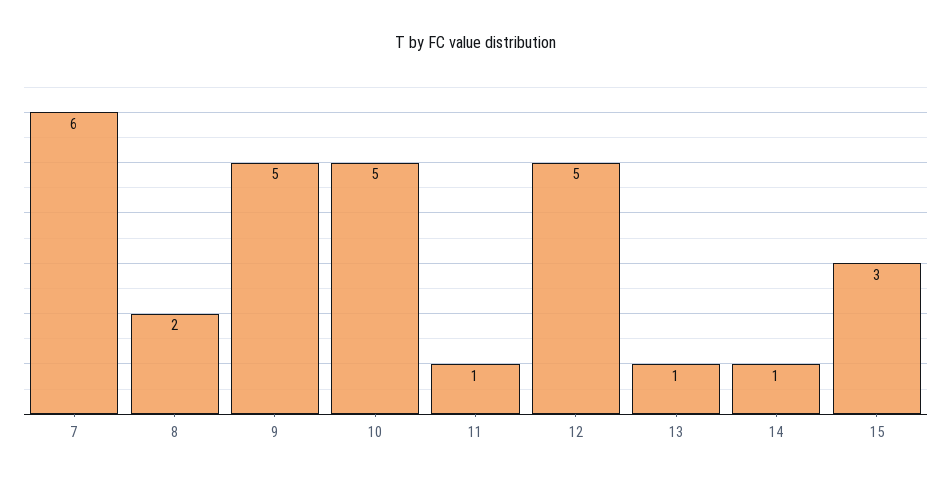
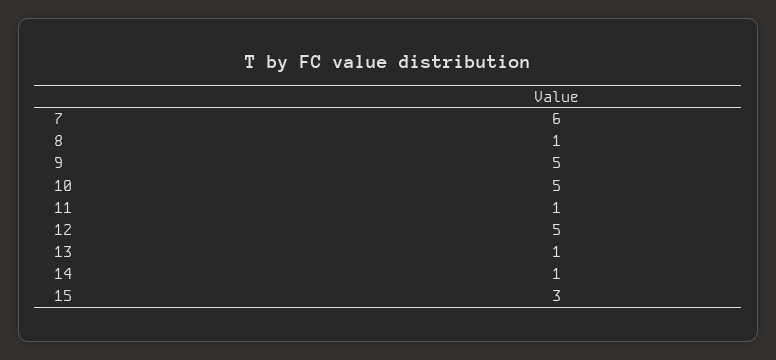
8: 2 -> 1

